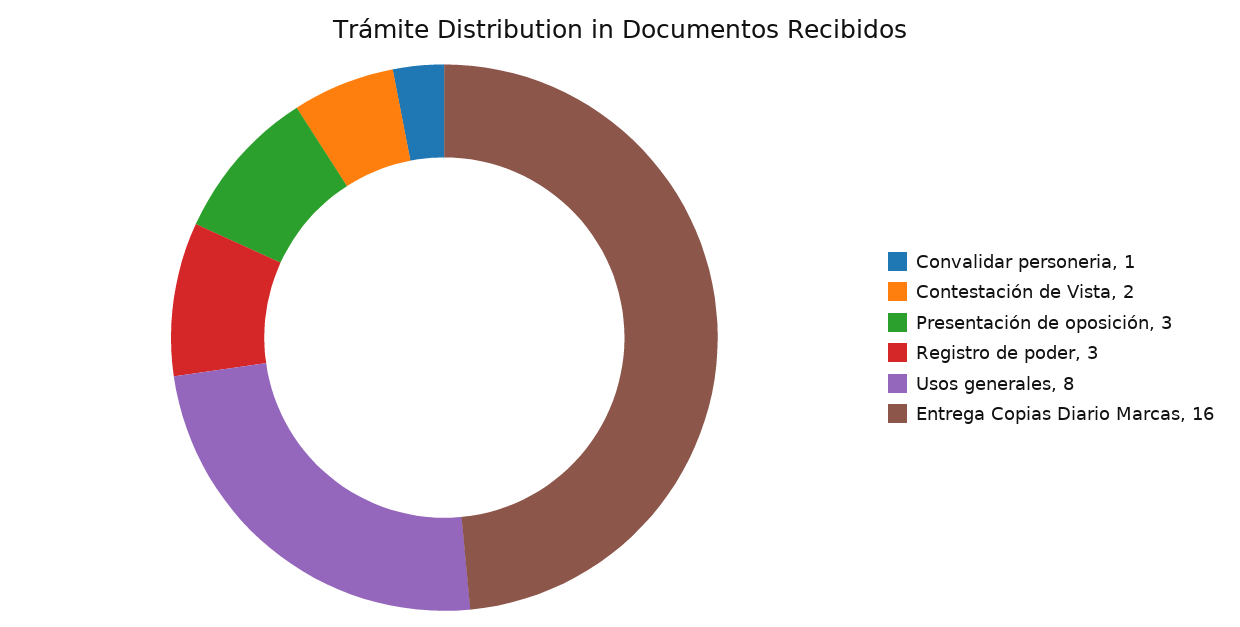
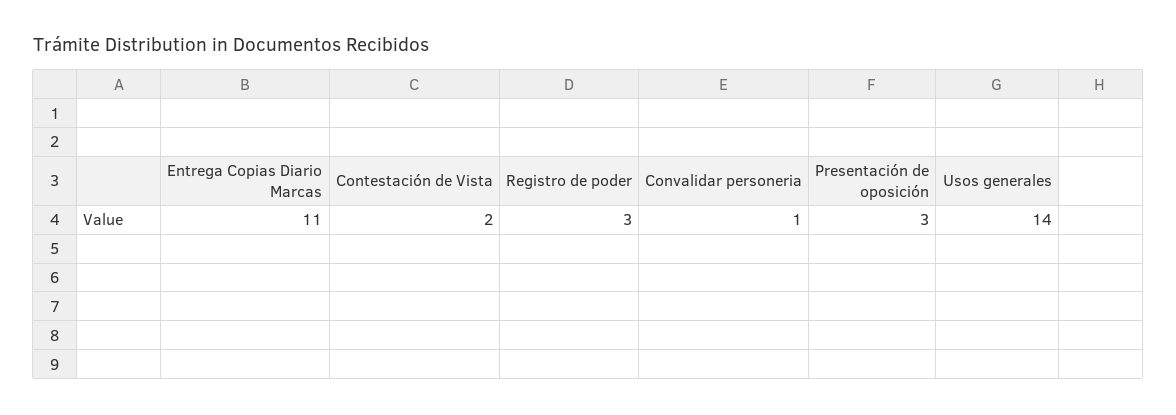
Usos generales: 8 -> 14
Entrega Copias Diario Marcas: 16 -> 11

